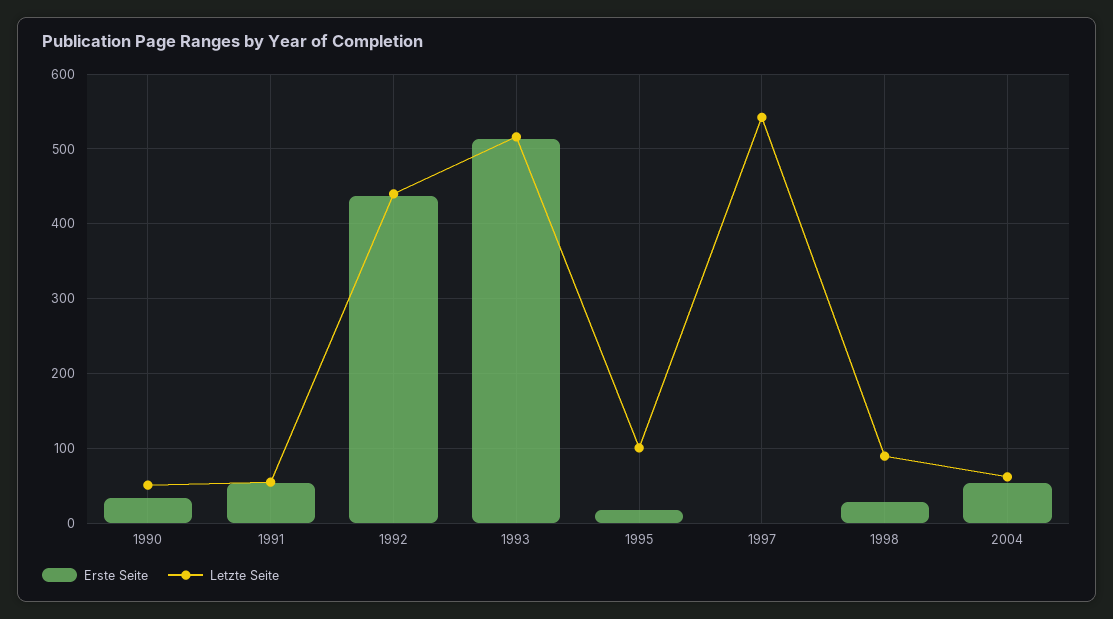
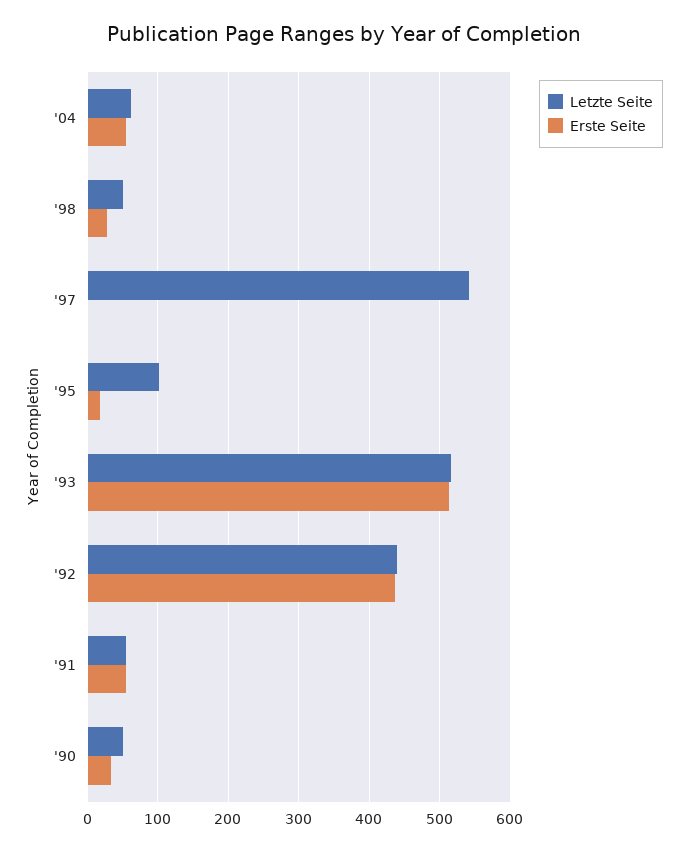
Letzte Seite, 1998: 90 -> 50

